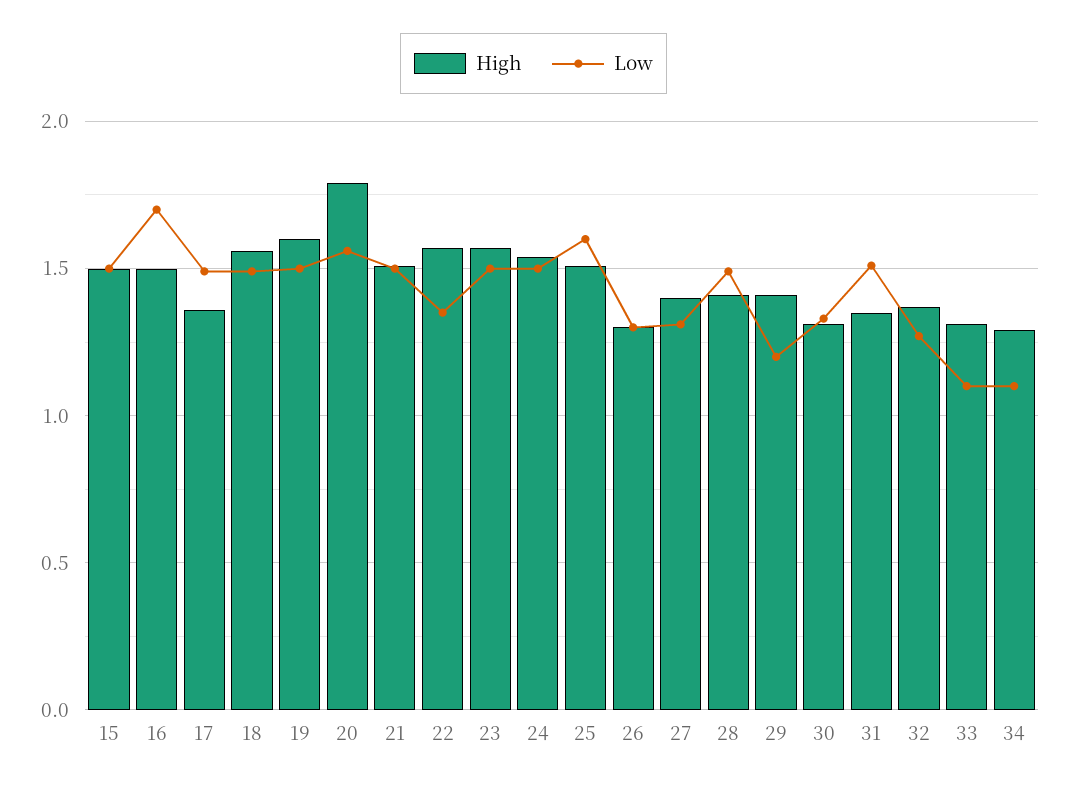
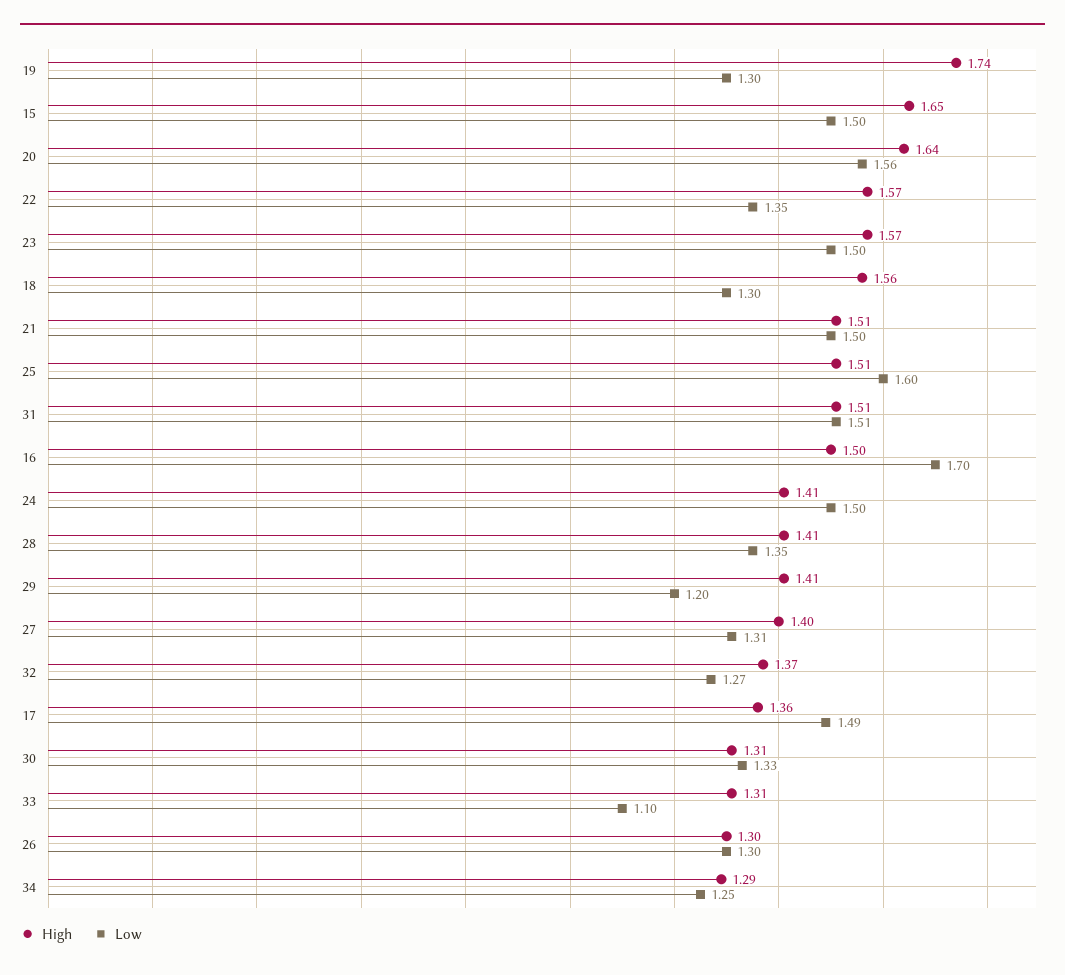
High, 15: 1.5 -> 1.65
Low, 18: 1.5 -> 1.3
High, 19: 1.6 -> 1.74
Low, 19: 1.5 -> 1.3
High, 20: 1.8 -> 1.64
High, 24: 1.55 -> 1.41
Low, 28: 1.5 -> 1.35
High, 31: 1.35 -> 1.51
Low, 34: 1.1 -> 1.25

